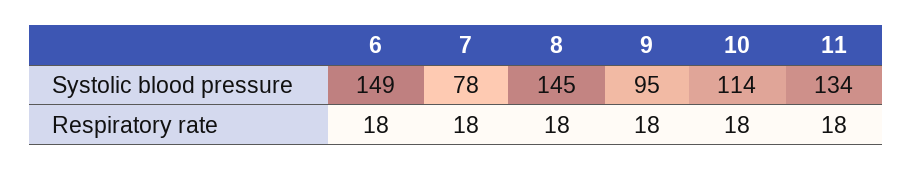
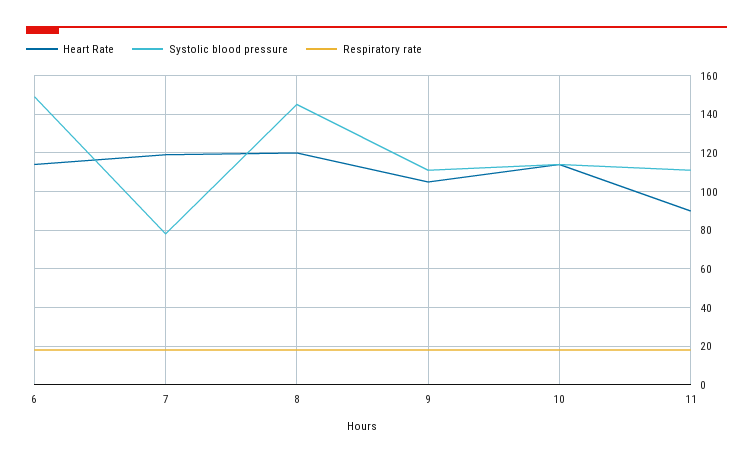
Systolic blood pressure, 9: 95 -> 110
Systolic blood pressure, 11: 134 -> 110
Heart Rate, 6: none -> 115
Heart Rate, 7: none -> 120
Heart Rate, 8: none -> 120
Heart Rate, 9: none -> 105
Heart Rate, 10: none -> 115
Heart Rate, 11: none -> 90

